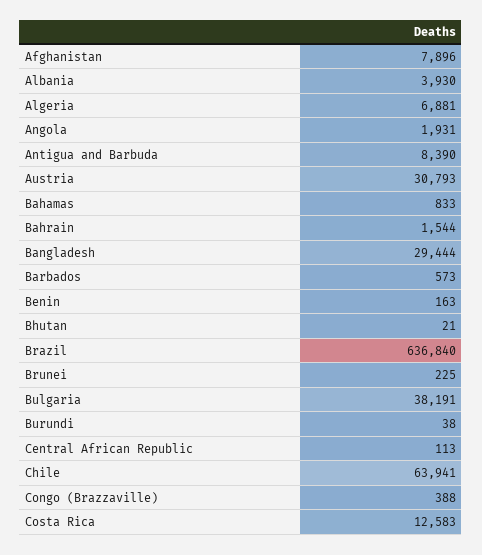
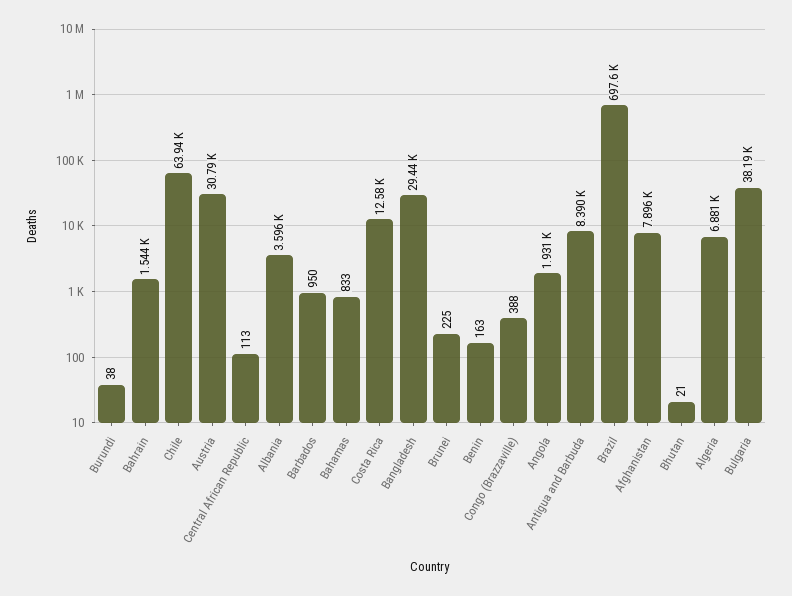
Albania: 3930 -> 3596
Barbados: 573 -> 950
Brazil: 636840 -> 697600

